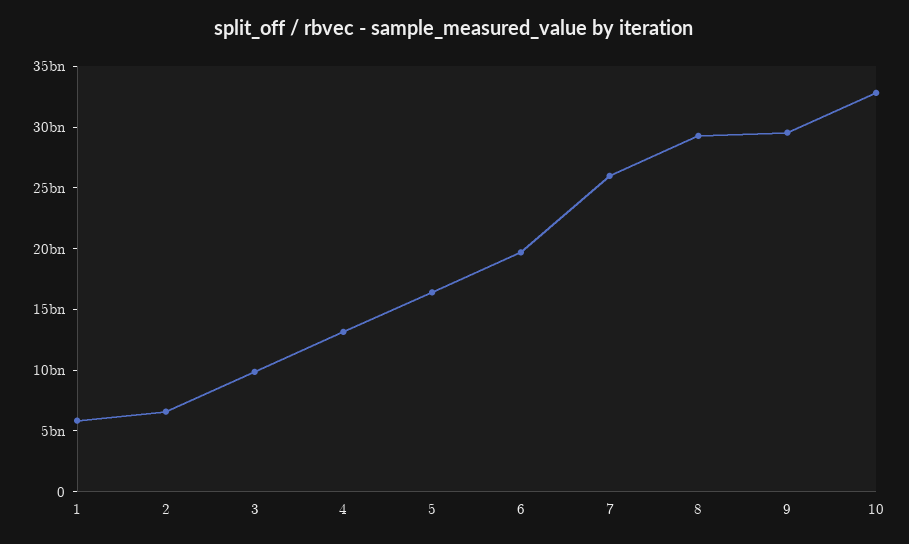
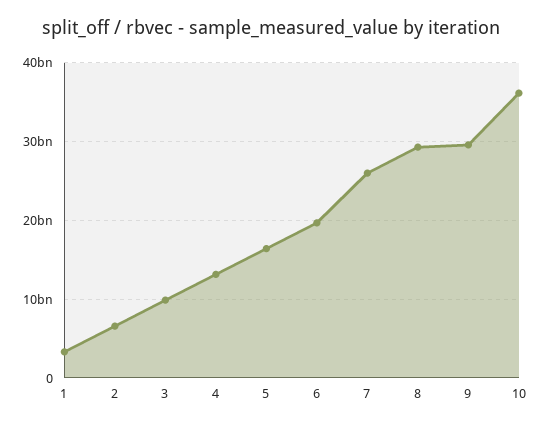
1: 6000000000 -> 3000000000
10: 33000000000 -> 36000000000

